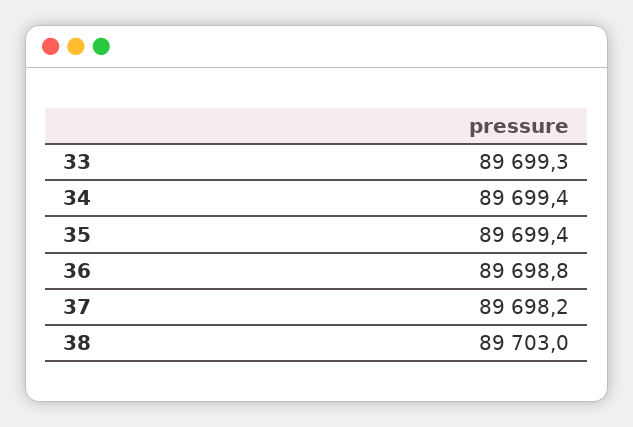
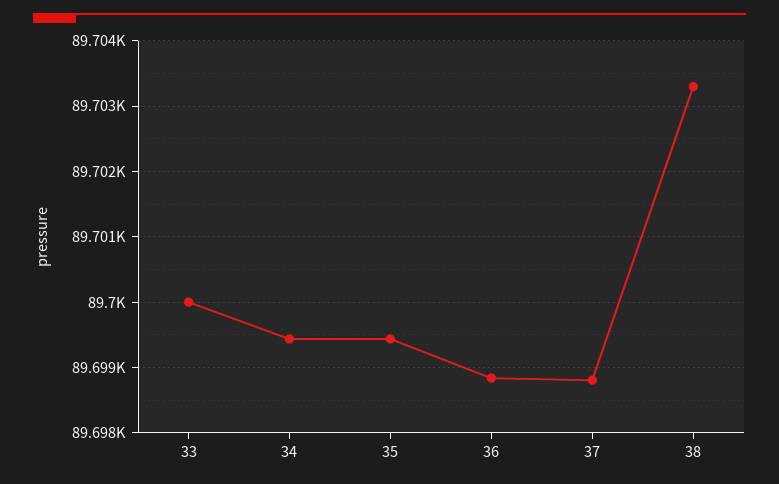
33: 89699.3 -> 89700
37: 89698.2 -> 89698.8
38: 89703 -> 89703.3

